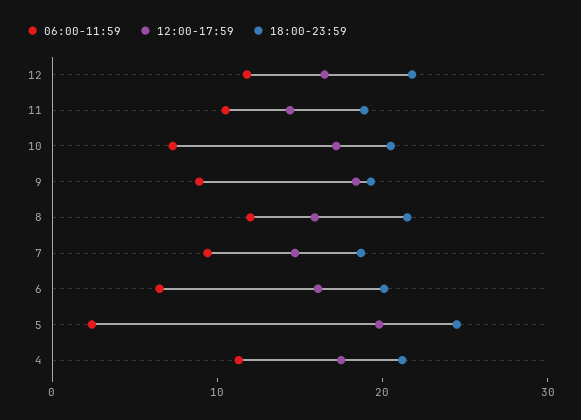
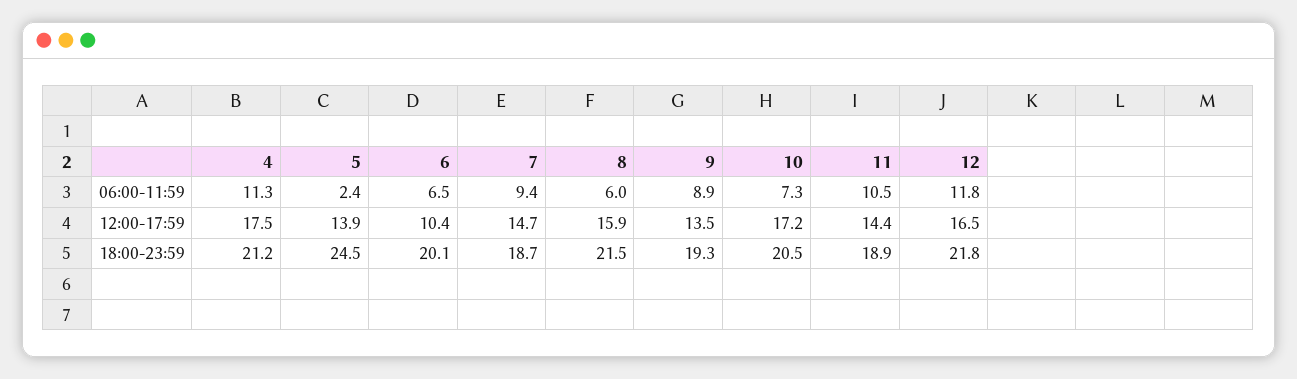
12:00-17:59, 9: 18 -> 13.5
06:00-11:59, 8: 12 -> 6
12:00-17:59, 6: 16 -> 10.4
12:00-17:59, 5: 20 -> 13.9

